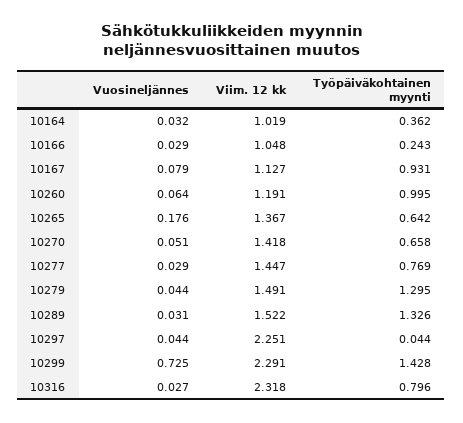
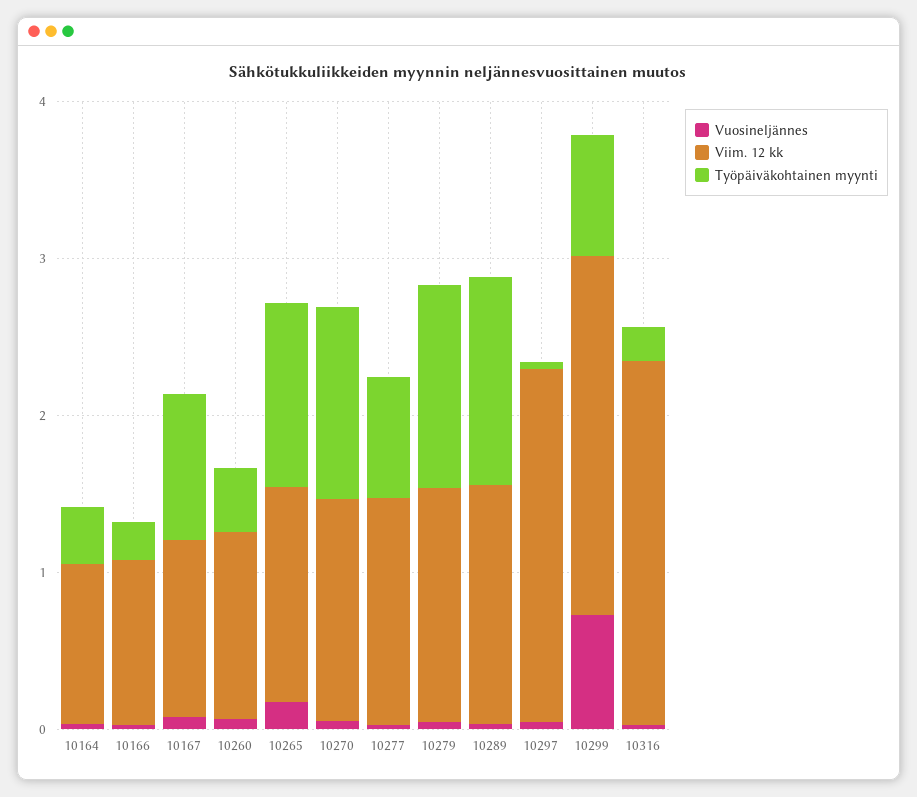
Työpäiväkohtainen myynti, 10260: 0.995 -> 0.4
Työpäiväkohtainen myynti, 10265: 0.642 -> 1.2
Työpäiväkohtainen myynti, 10270: 0.658 -> 1.2
Työpäiväkohtainen myynti, 10299: 1.428 -> 0.8
Työpäiväkohtainen myynti, 10316: 0.796 -> 0.2

